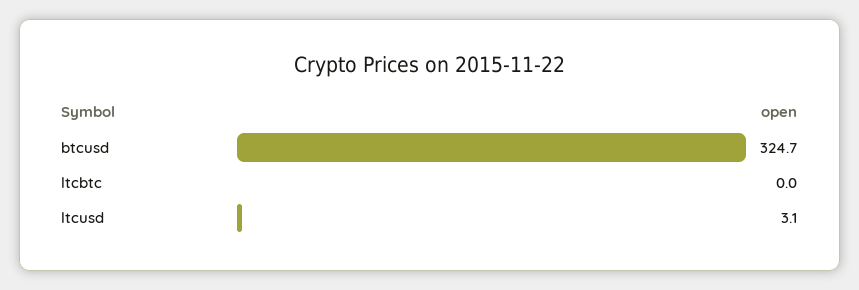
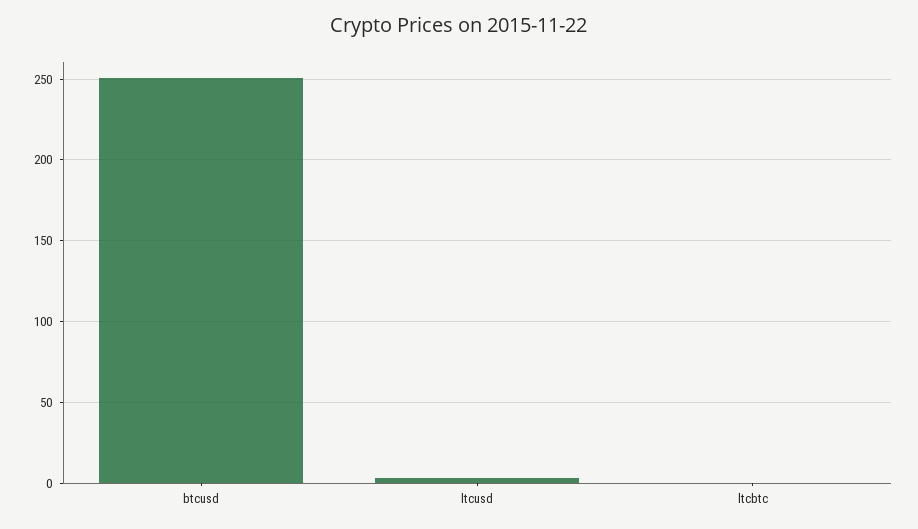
btcusd: 324.7 -> 250

